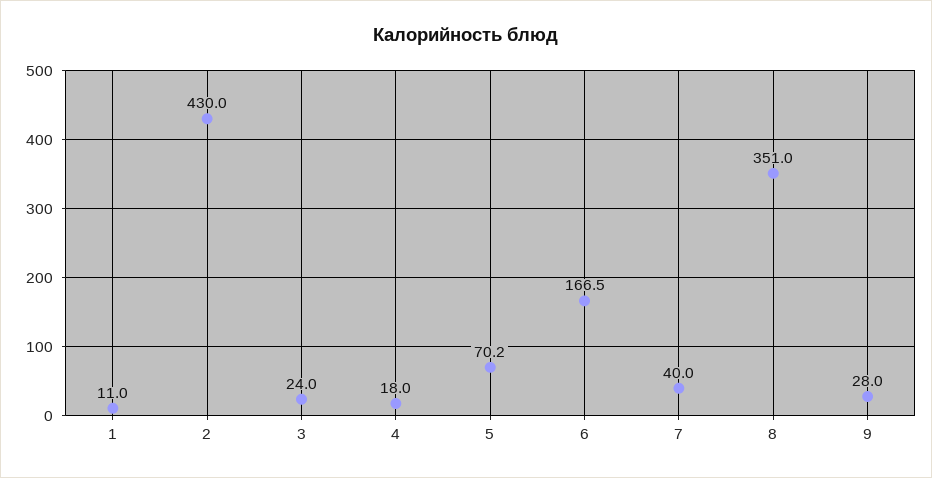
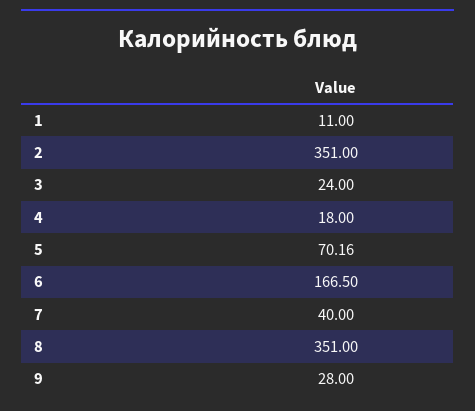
2: 430 -> 351

